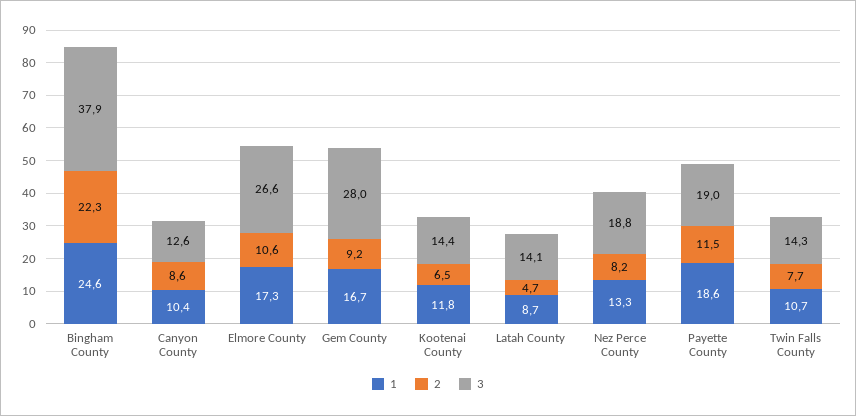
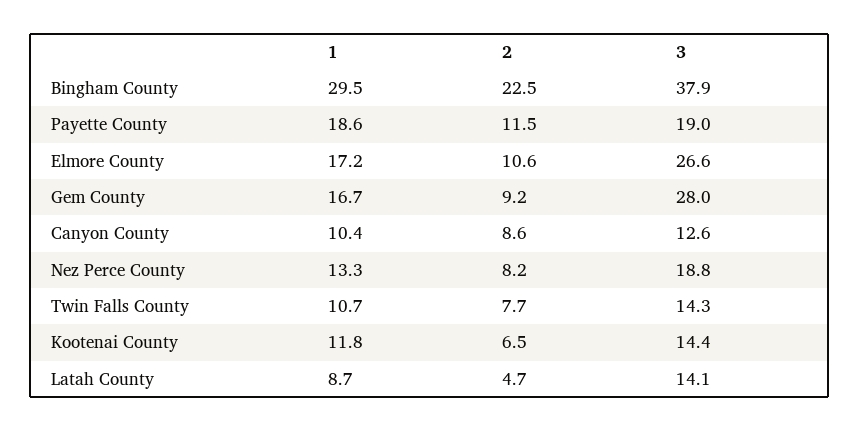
1, Bingham County: 24.6 -> 29.5
2, Bingham County: 22.3 -> 22.5
1, Elmore County: 17.3 -> 17.2

